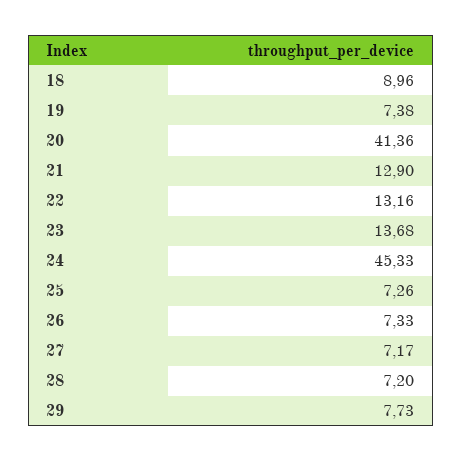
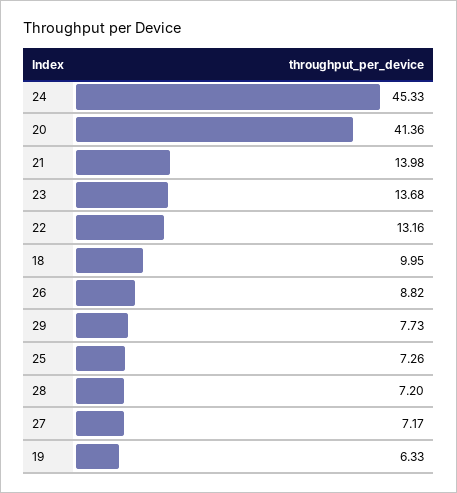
18: 8.96 -> 9.95
19: 7.38 -> 6.33
21: 12.9 -> 13.98
26: 7.33 -> 8.82

